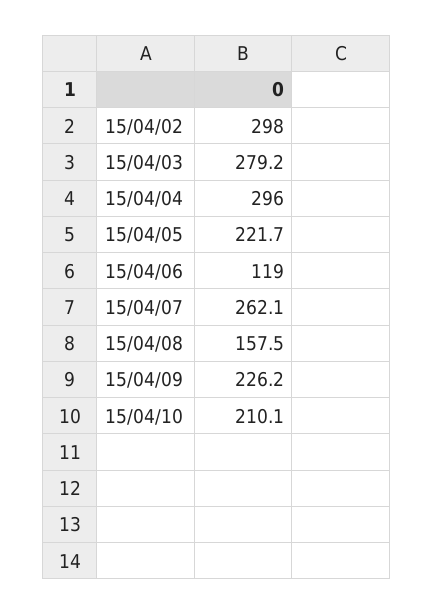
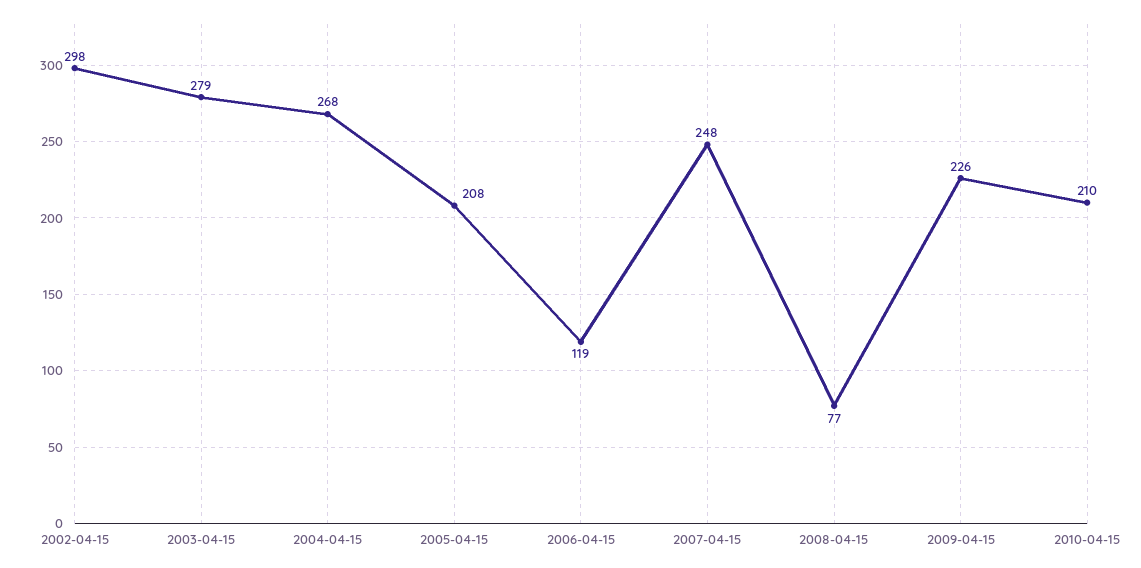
15/04/04: 296 -> 268
15/04/05: 221.7 -> 208
15/04/07: 262.1 -> 248
15/04/08: 157.5 -> 77

